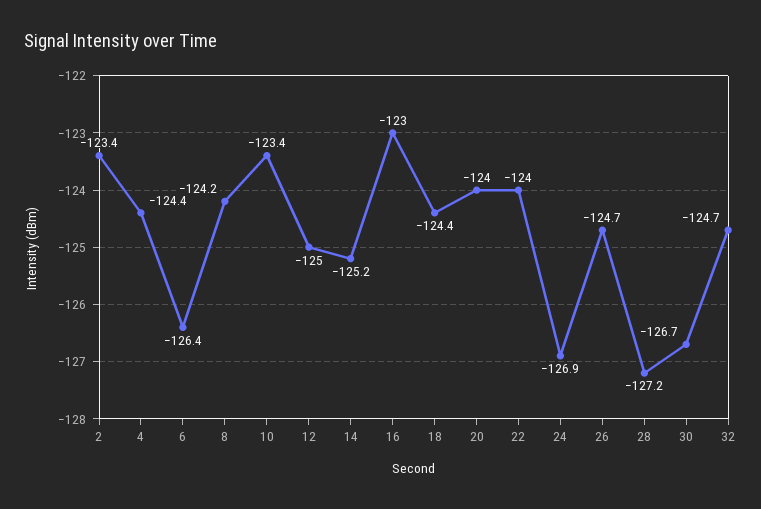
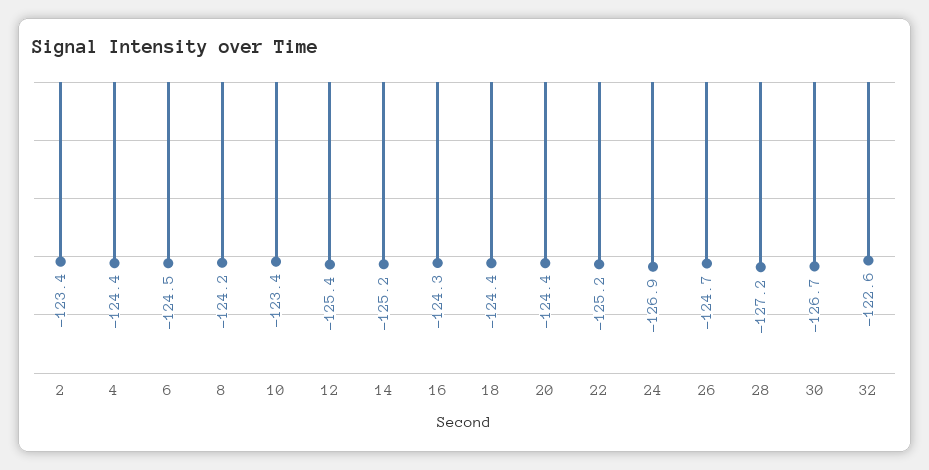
6: -126.4 -> -124.5
12: -125 -> -125.4
16: -123 -> -124.3
20: -124 -> -124.4
22: -124 -> -125.2
32: -124.7 -> -122.6

